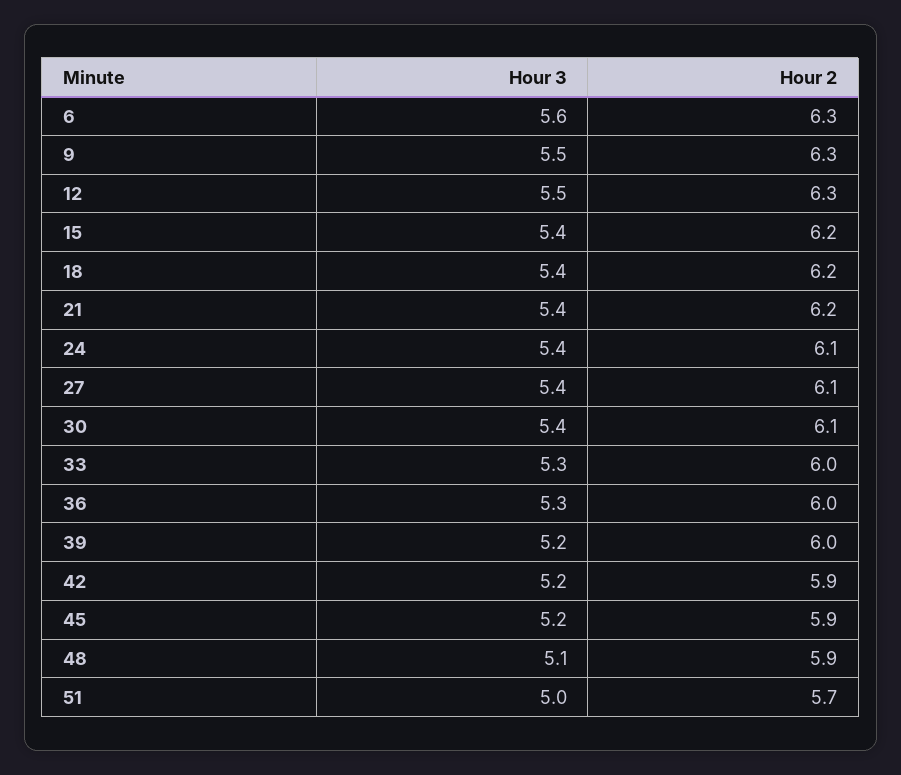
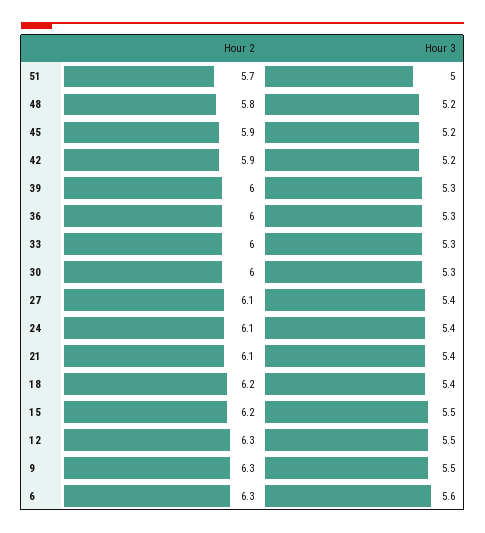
Hour 3, 15: 5.4 -> 5.5
Hour 2, 21: 6.2 -> 6.1
Hour 3, 30: 5.4 -> 5.3
Hour 2, 30: 6.1 -> 6
Hour 3, 39: 5.2 -> 5.3
Hour 3, 48: 5.1 -> 5.2
Hour 2, 48: 5.9 -> 5.8

